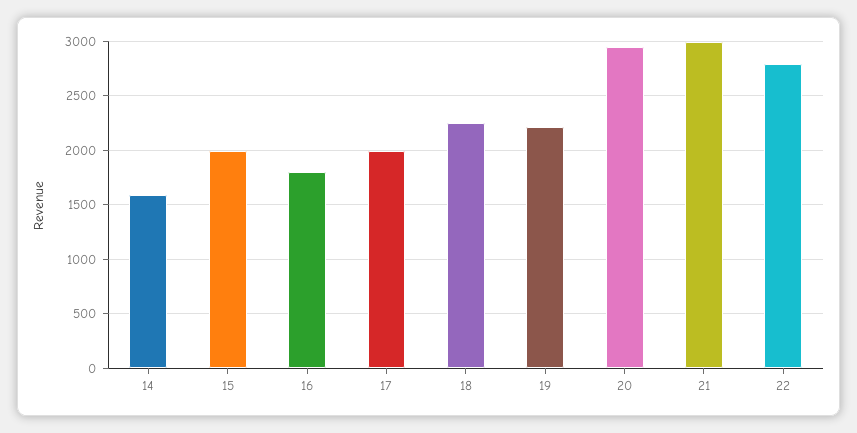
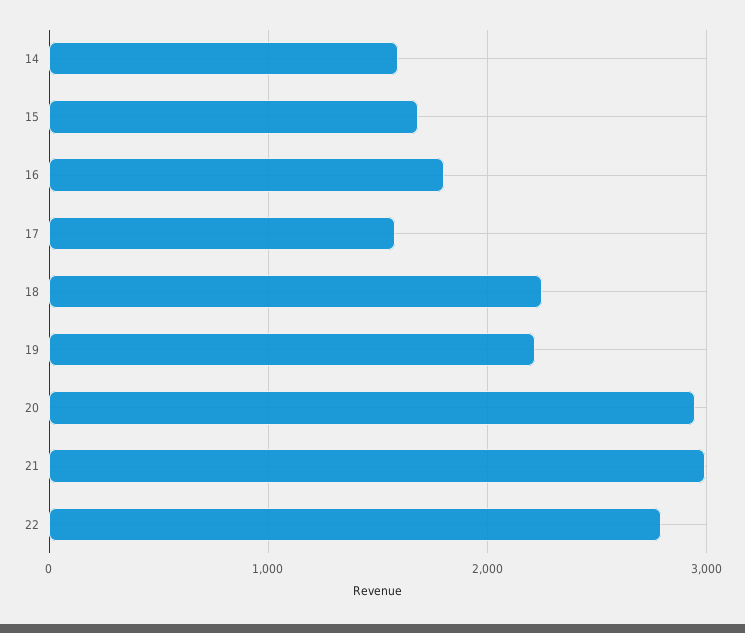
15: 2000 -> 1700
17: 2000 -> 1600

